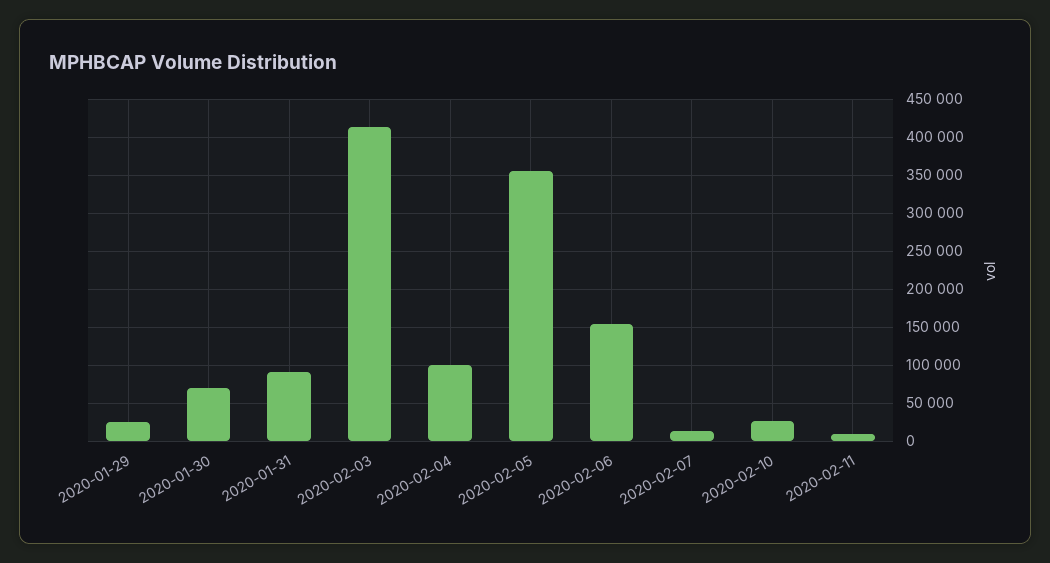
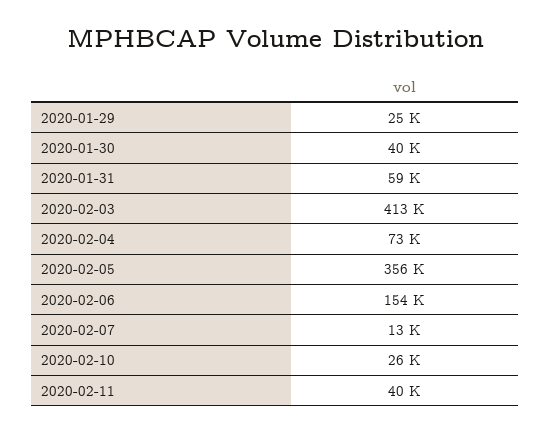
2020-01-30: 70000 -> 40000
2020-01-31: 90000 -> 59000
2020-02-04: 100000 -> 73000
2020-02-11: 10000 -> 40000

